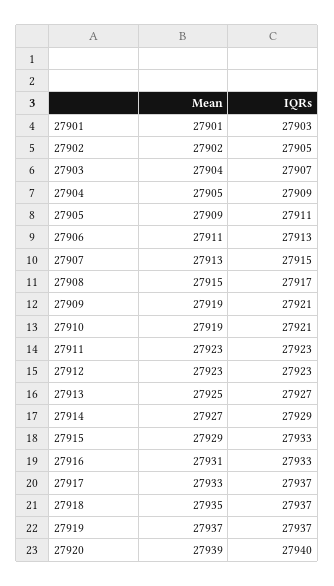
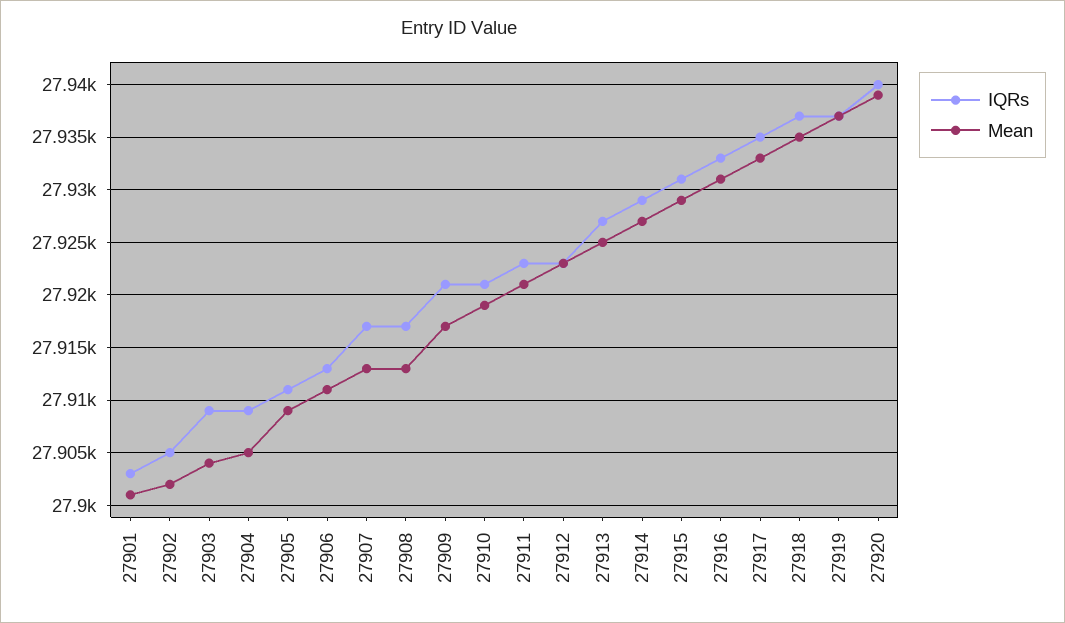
IQRs, 27903: 27907 -> 27909
IQRs, 27907: 27915 -> 27917
Mean, 27908: 27915 -> 27913
Mean, 27909: 27919 -> 27917
Mean, 27911: 27923 -> 27921
IQRs, 27915: 27933 -> 27931
IQRs, 27917: 27937 -> 27935

